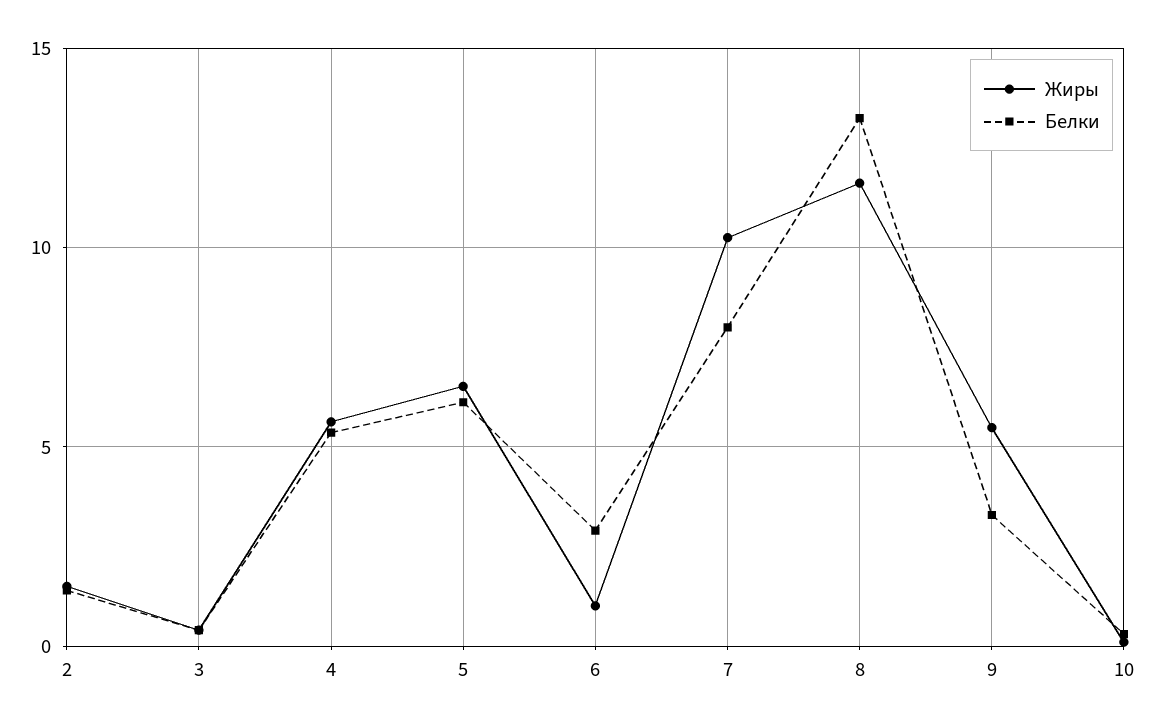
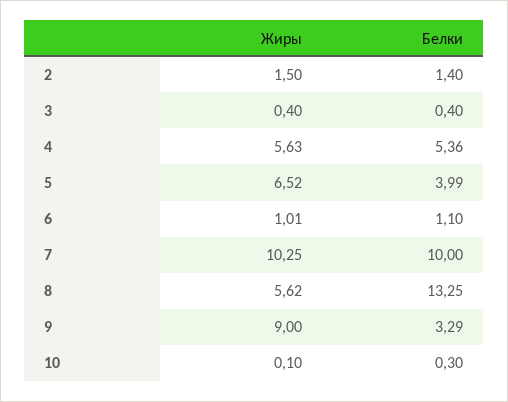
Белки, 5: 6 -> 3.99
Белки, 6: 3 -> 1.1
Белки, 7: 8 -> 10
Жиры, 8: 11.5 -> 5.62
Жиры, 9: 5.5 -> 9

